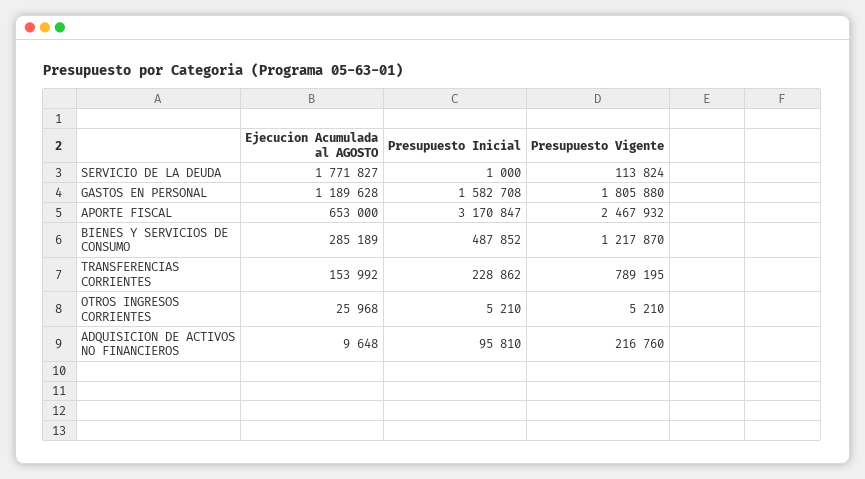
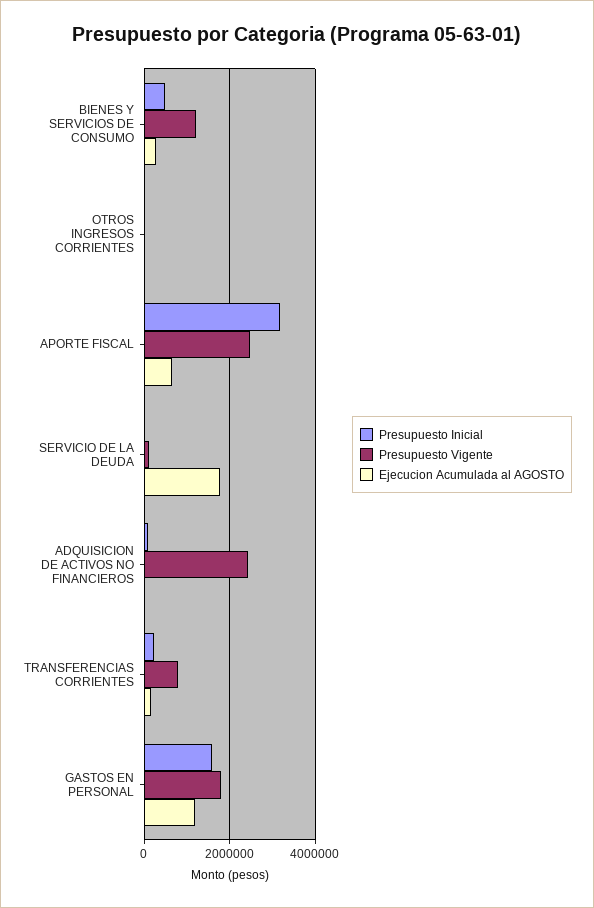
Presupuesto Vigente, ADQUISICION DE ACTIVOS NO FINANCIEROS: 216760 -> 2400000

